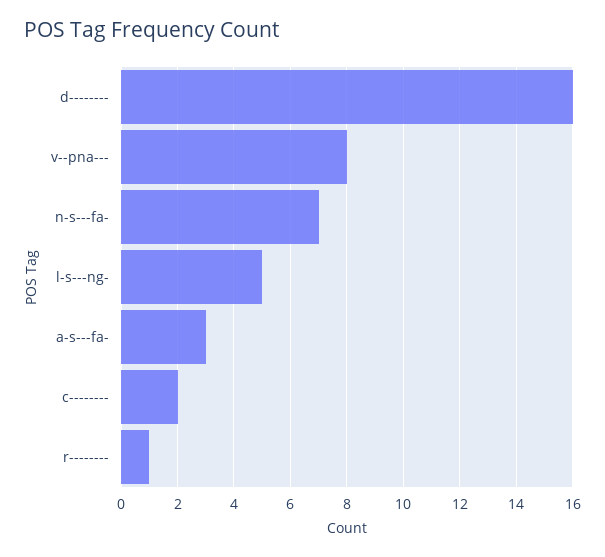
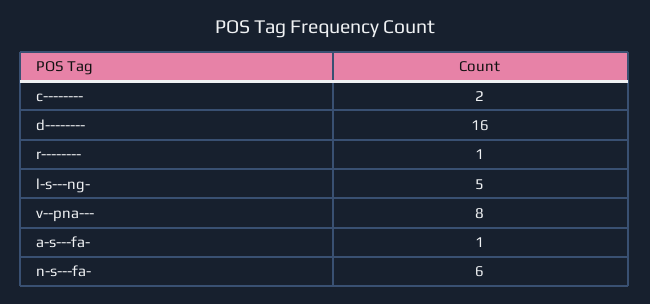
n-s---fa-: 7 -> 6
a-s---fa-: 3 -> 1

